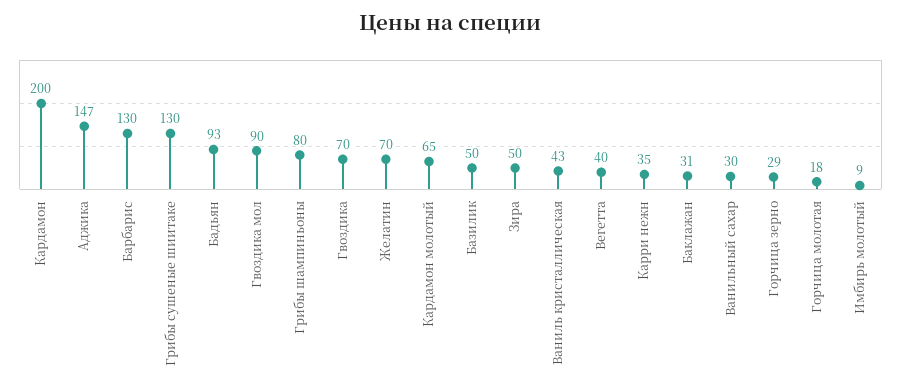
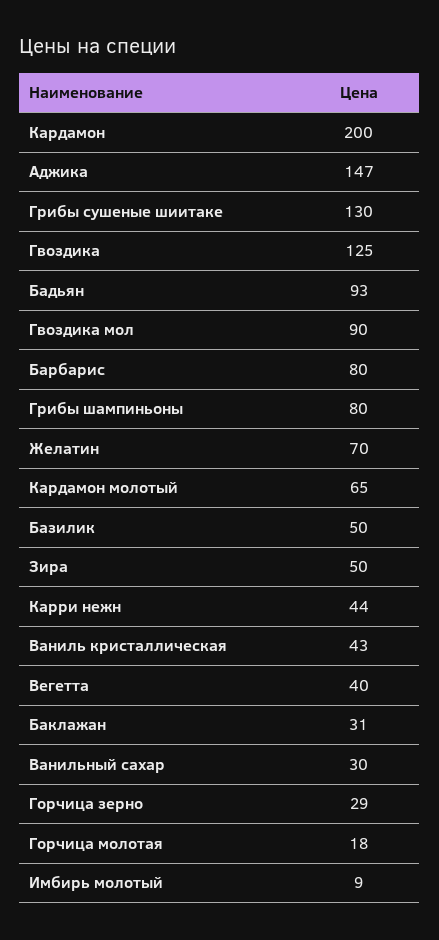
Барбарис: 130 -> 80
Гвоздика: 70 -> 125
Карри нежн: 35 -> 44

